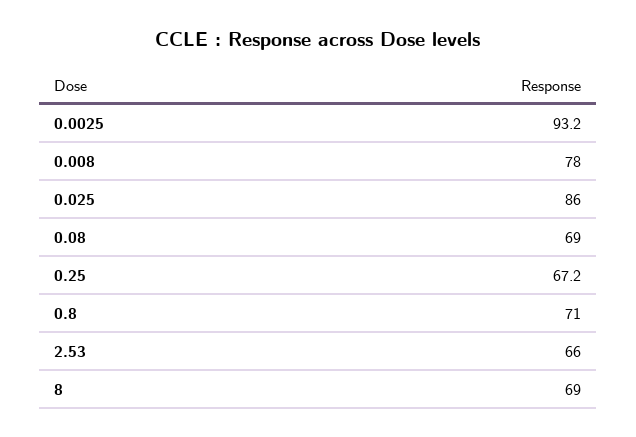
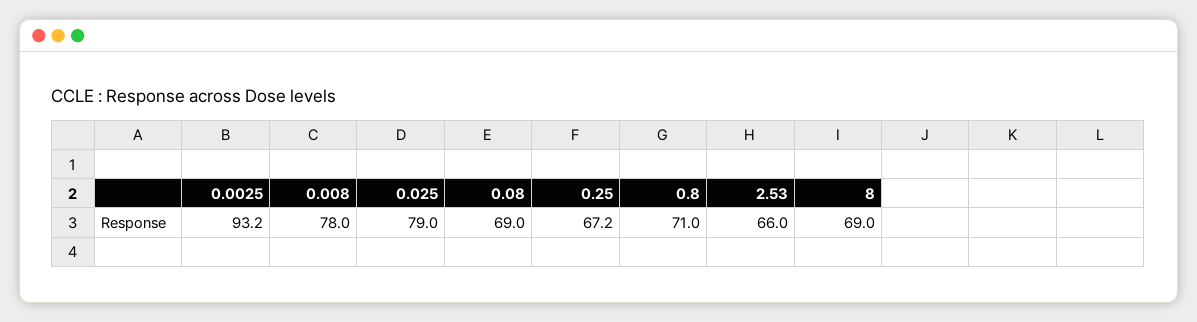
0.025: 86 -> 79

